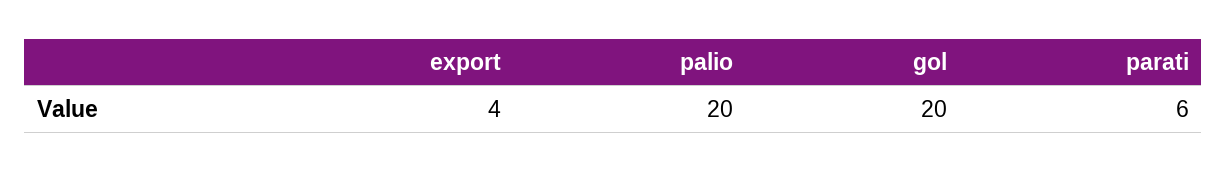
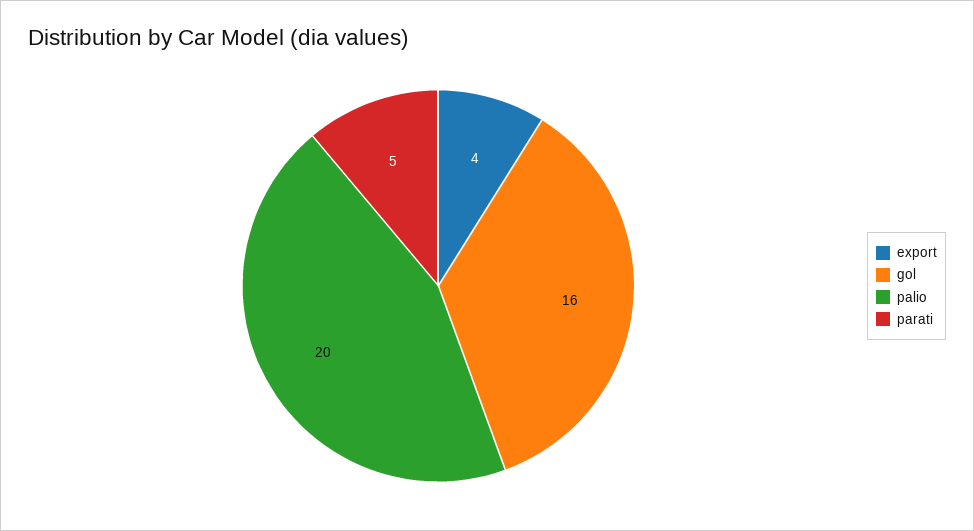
gol: 20 -> 16
parati: 6 -> 5

